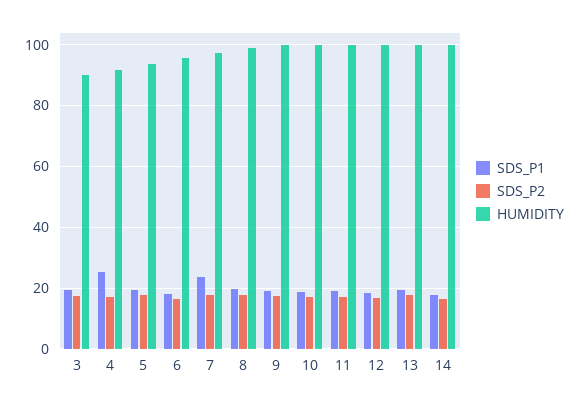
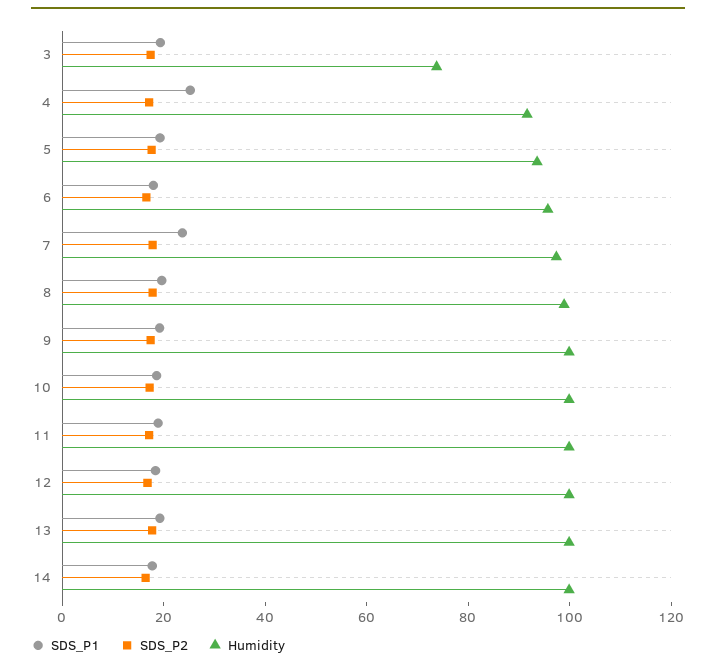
HUMIDITY, 3: 90 -> 75

